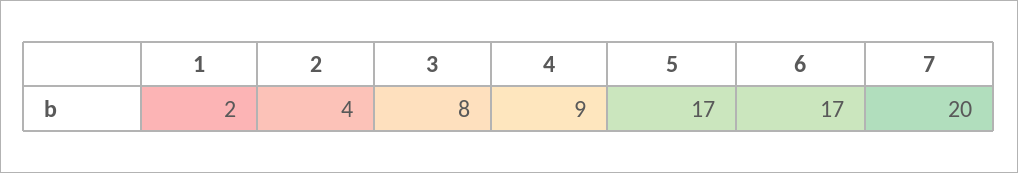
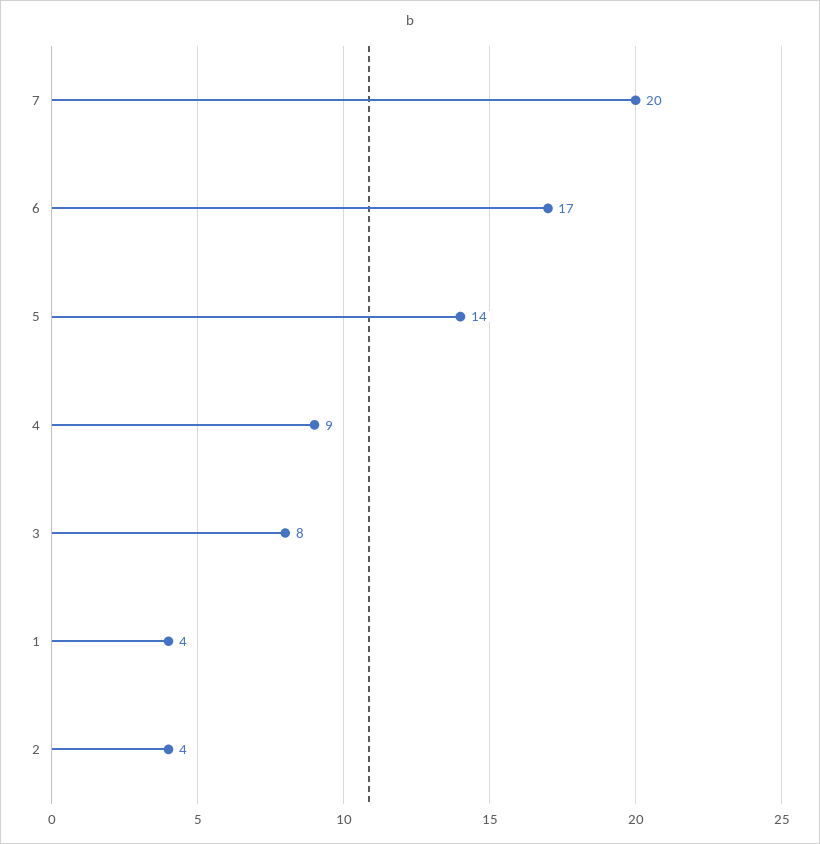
1: 2 -> 4
5: 17 -> 14

